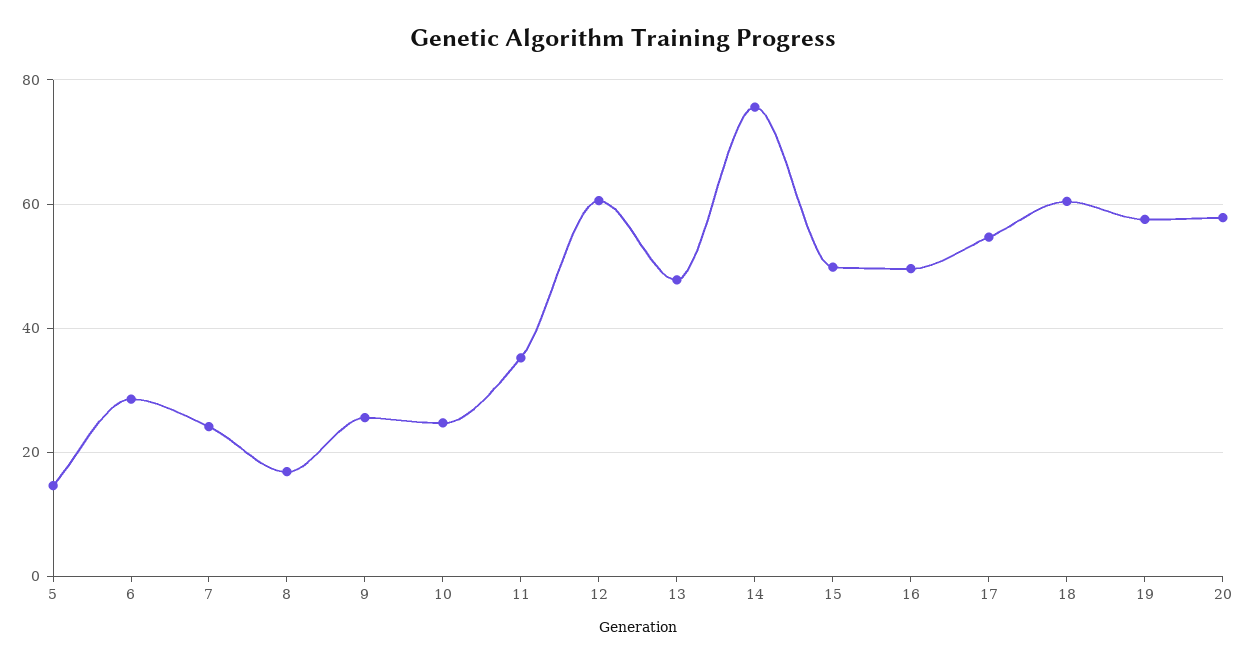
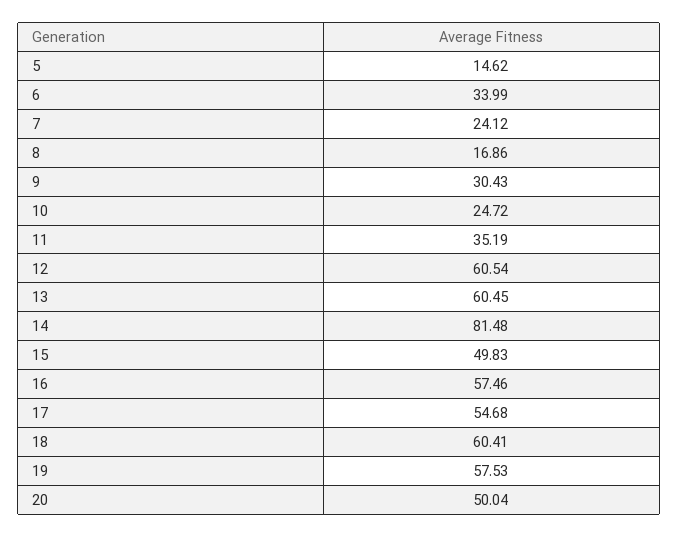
6: 28 -> 33.99
9: 26 -> 30.43
13: 48 -> 60.45
14: 76 -> 81.48
16: 50 -> 57.46
20: 58 -> 50.04

